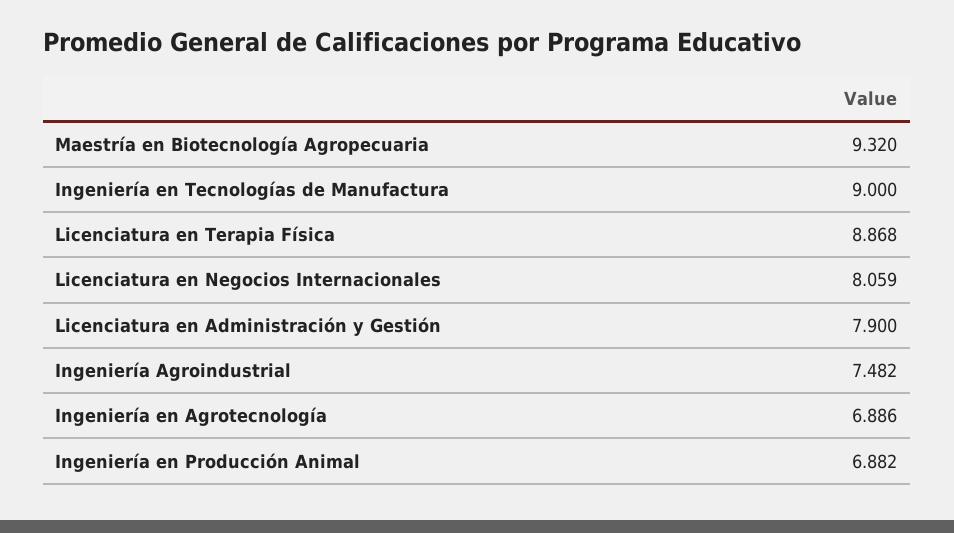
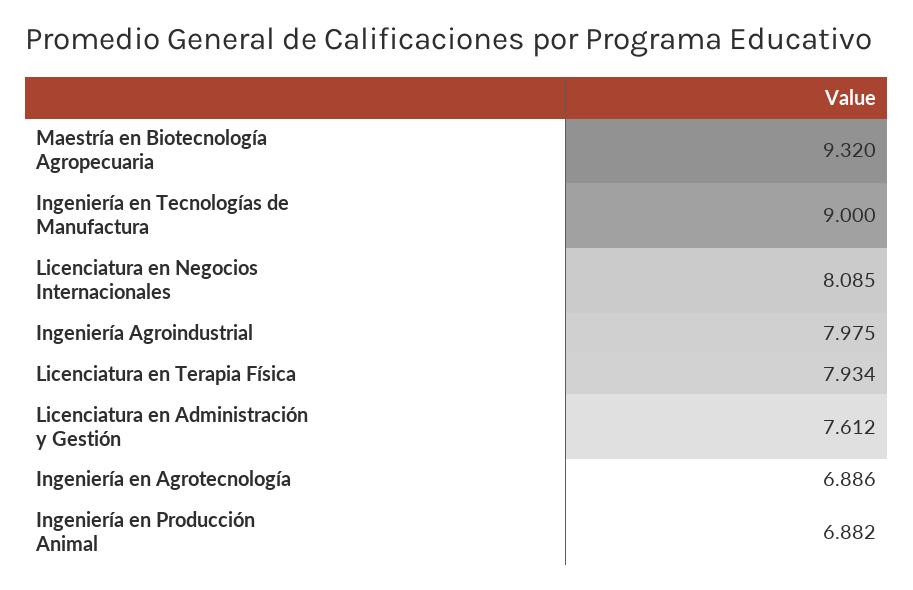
Licenciatura en Terapia Física: 8.868 -> 7.934
Licenciatura en Negocios Internacionales: 8.059 -> 8.085
Licenciatura en Administración y Gestión: 7.9 -> 7.612
Ingeniería Agroindustrial: 7.482 -> 7.975

